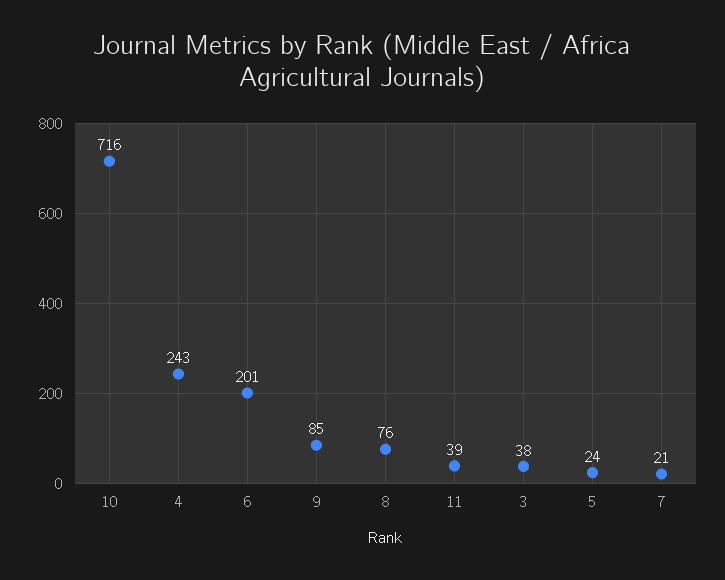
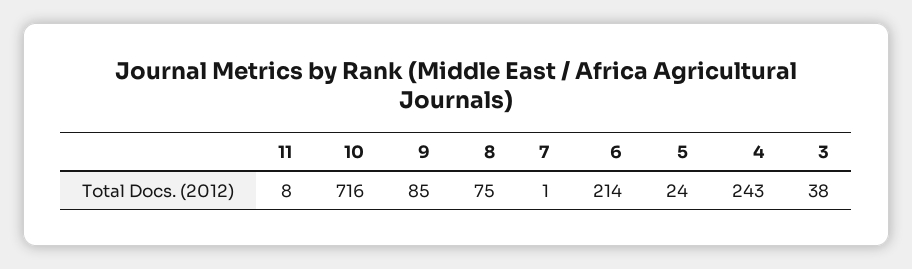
6: 201 -> 214
8: 76 -> 75
11: 39 -> 8
7: 21 -> 1

